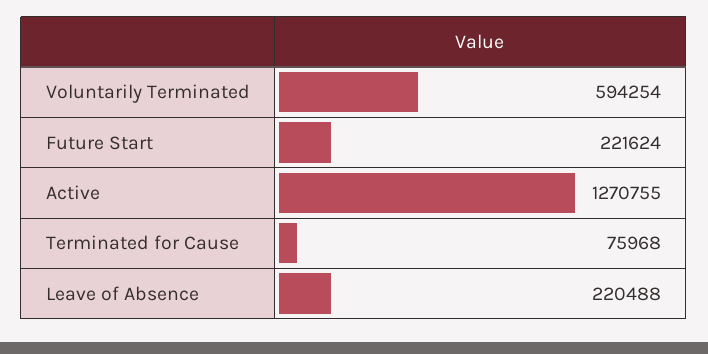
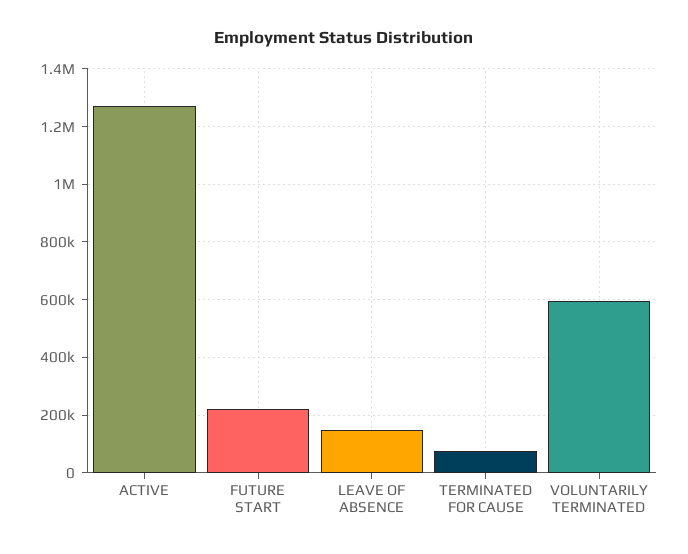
Leave of Absence: 220488 -> 150000

